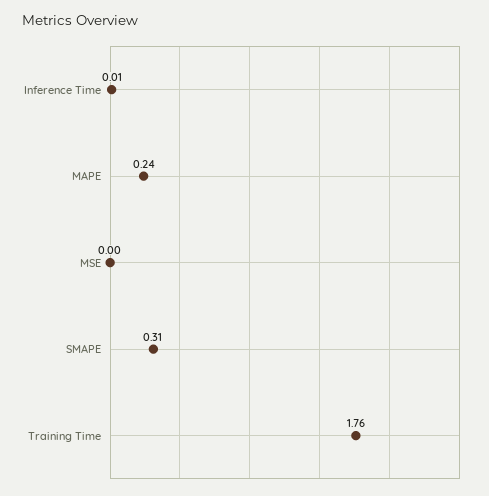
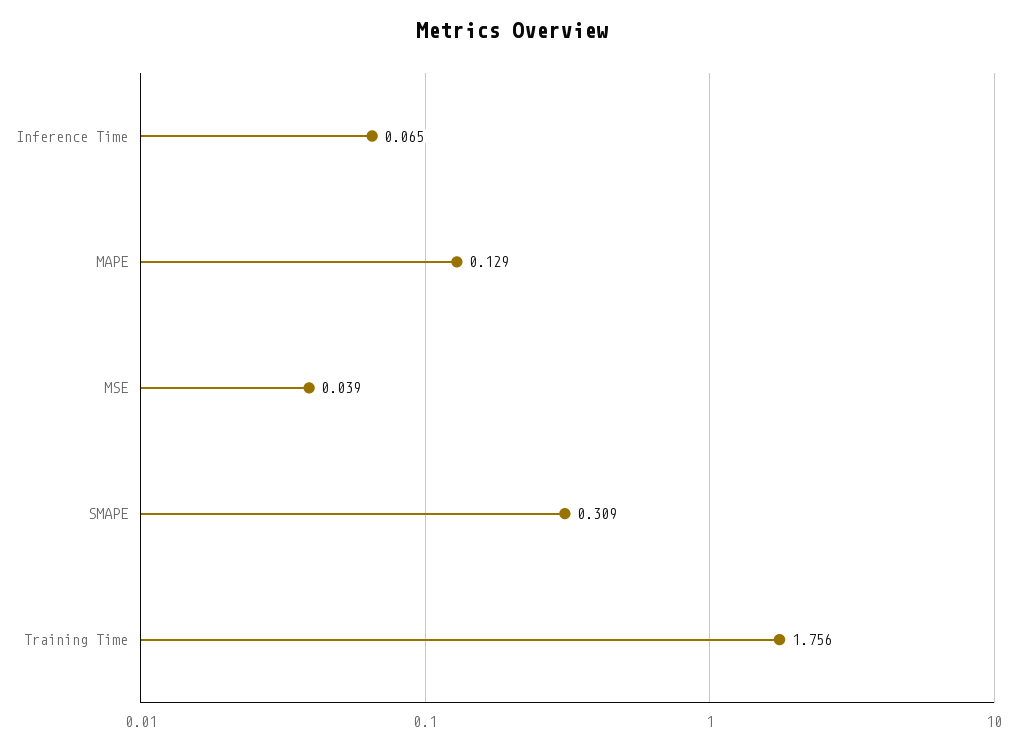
Inference Time: 0.01 -> 0.065
MAPE: 0.24 -> 0.129
MSE: 0 -> 0.039

